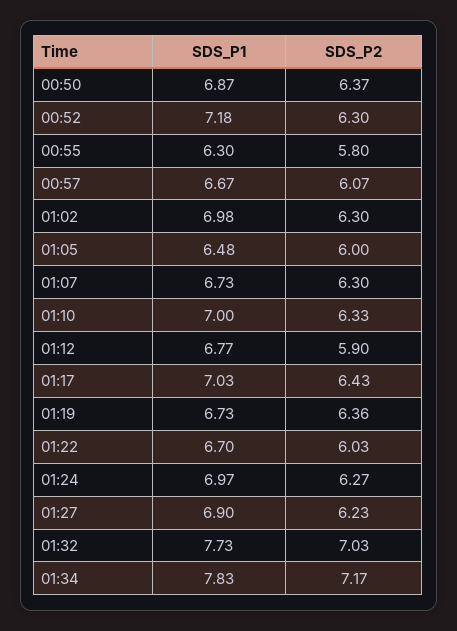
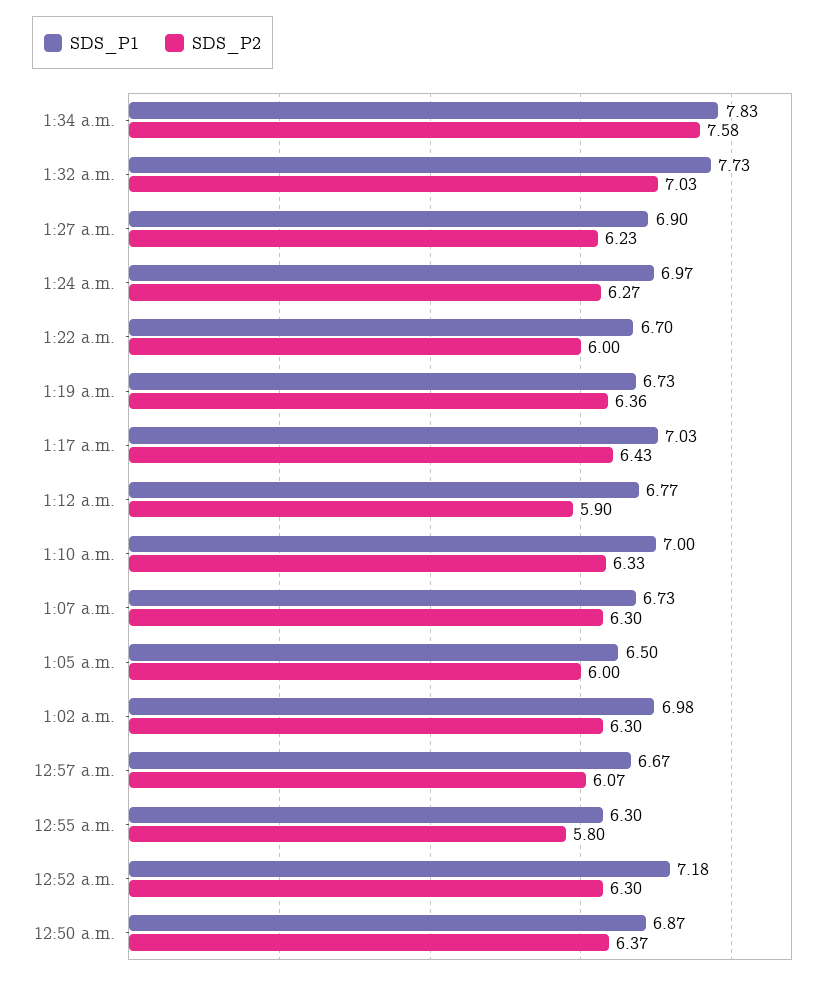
SDS_P1, 01:05: 6.48 -> 6.5
SDS_P2, 01:22: 6.03 -> 6
SDS_P2, 01:34: 7.17 -> 7.58

